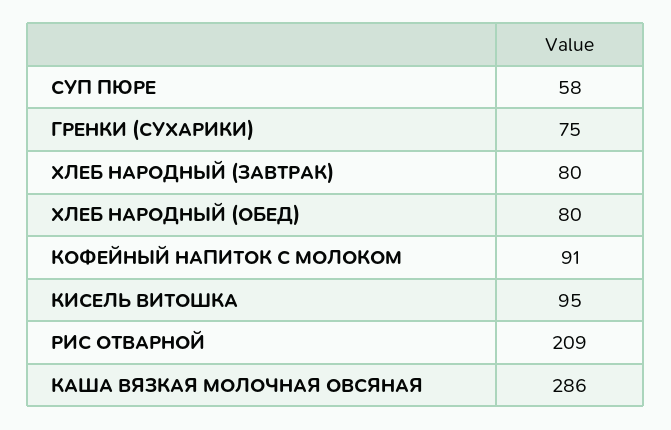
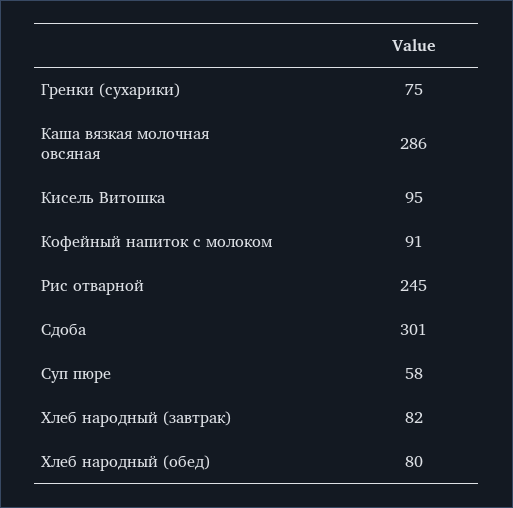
ХЛЕБ НАРОДНЫЙ (ЗАВТРАК): 80 -> 82
РИС ОТВАРНОЙ: 209 -> 245
Сдоба: none -> 301

